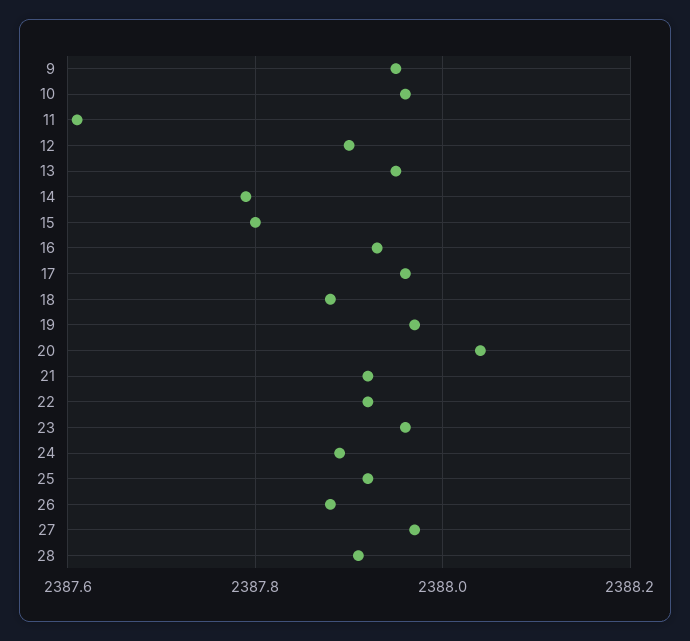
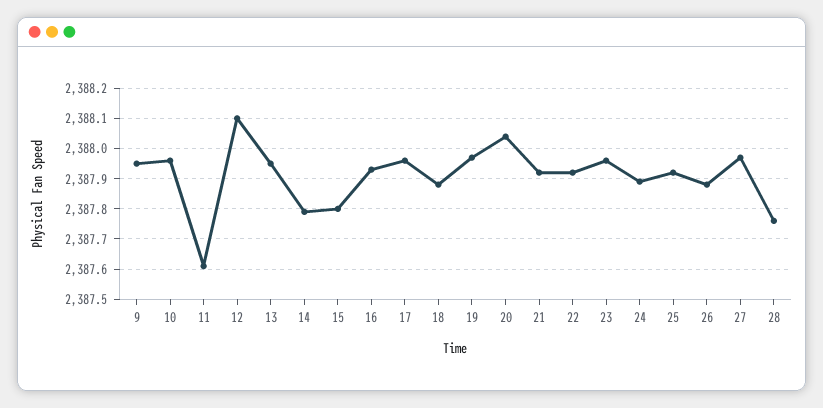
12: 2387.9 -> 2388.1
28: 2387.9 -> 2387.75

